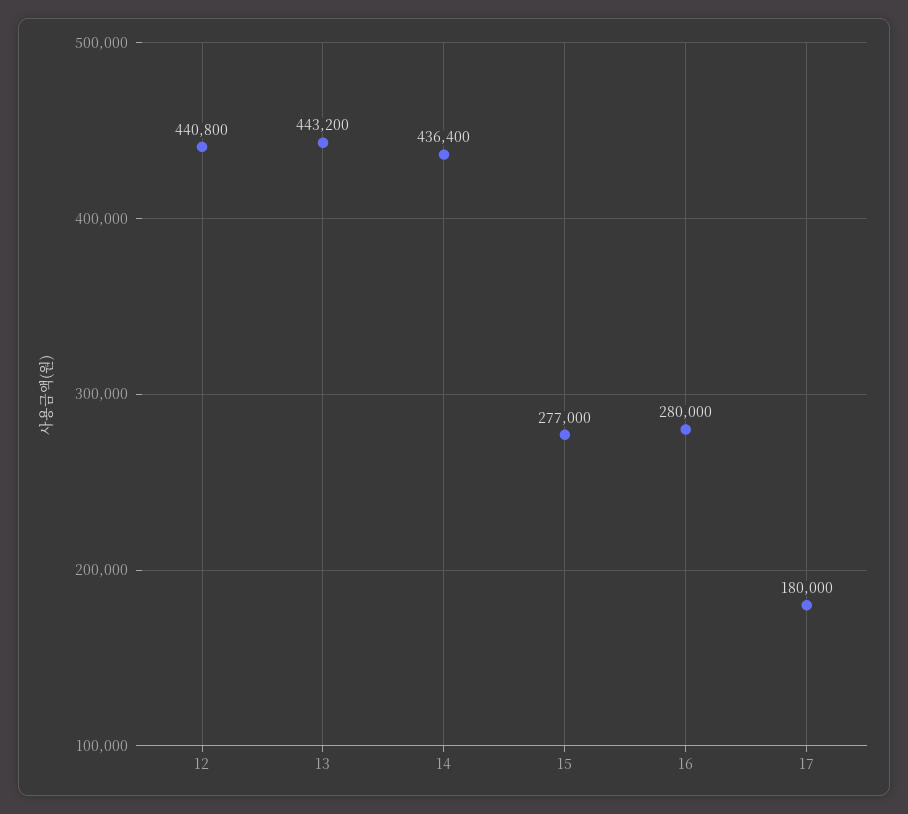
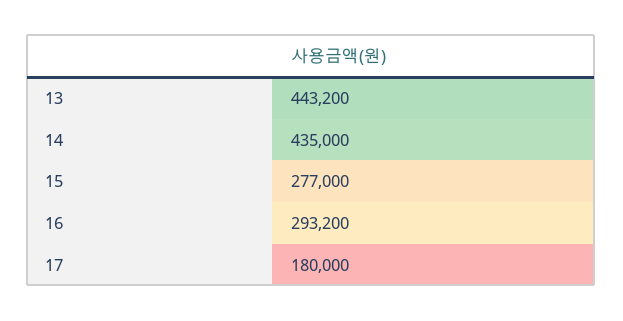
12: 440800 -> none
14: 436400 -> 435000
16: 280000 -> 293200

